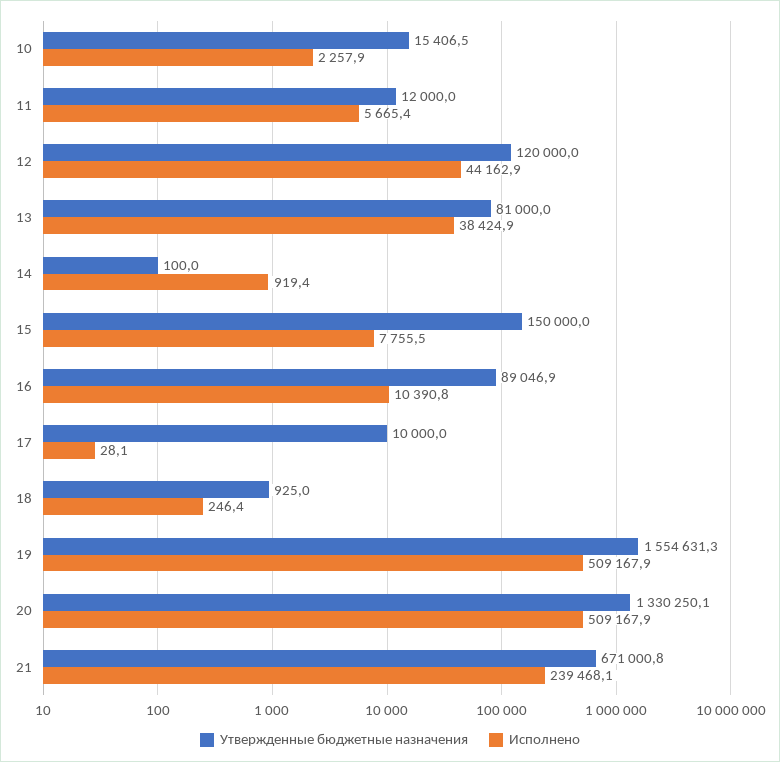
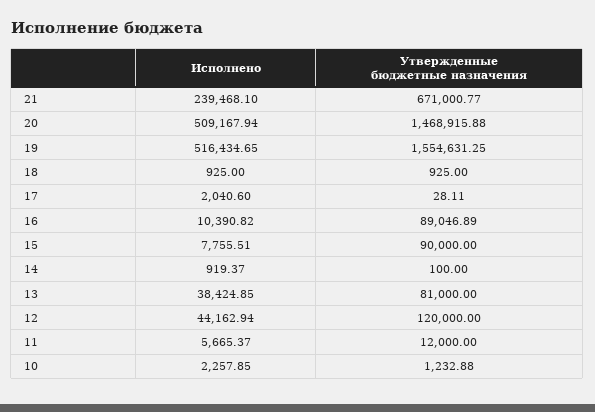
Утвержденные бюджетные назначения, 10: 15406.5 -> 1232.88
Утвержденные бюджетные назначения, 15: 150000 -> 90000
Утвержденные бюджетные назначения, 17: 10000 -> 28.11
Исполнено, 17: 28.1 -> 2040.6
Исполнено, 18: 246.4 -> 925
Исполнено, 19: 509167.9 -> 516434.65
Утвержденные бюджетные назначения, 20: 1330250.1 -> 1468915.88

